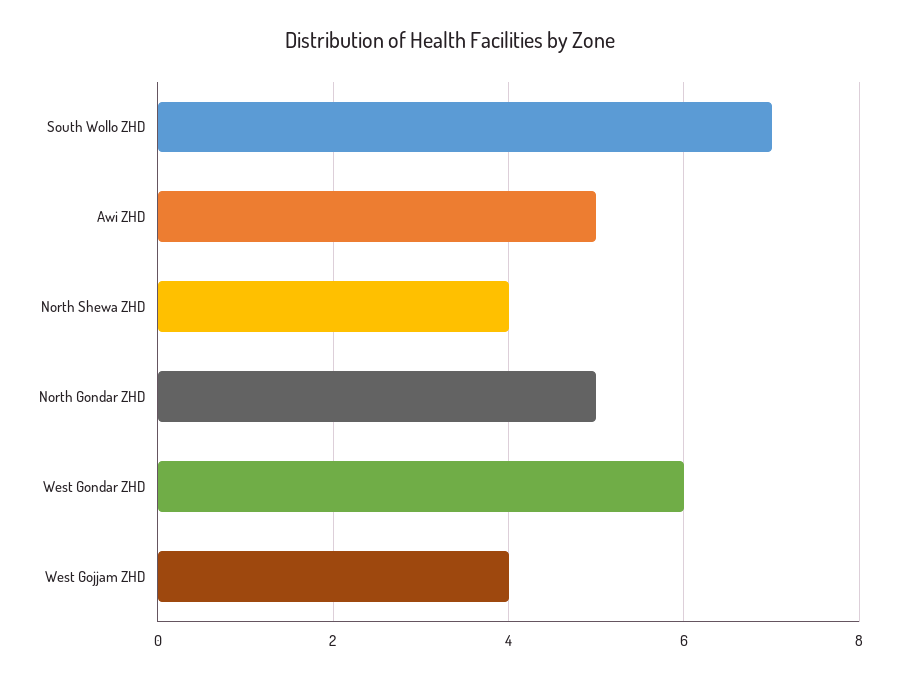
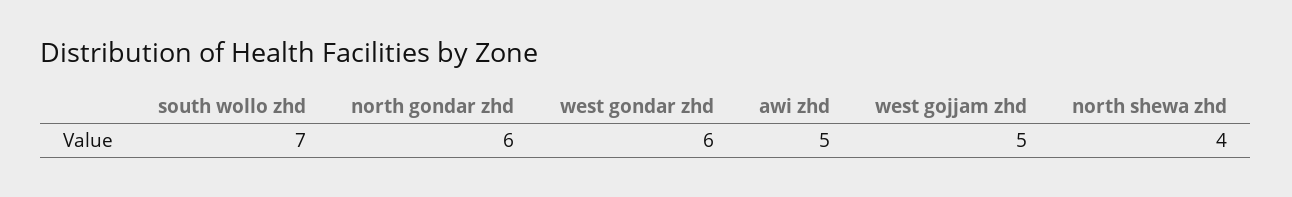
North Gondar ZHD: 5 -> 6
West Gojjam ZHD: 4 -> 5

